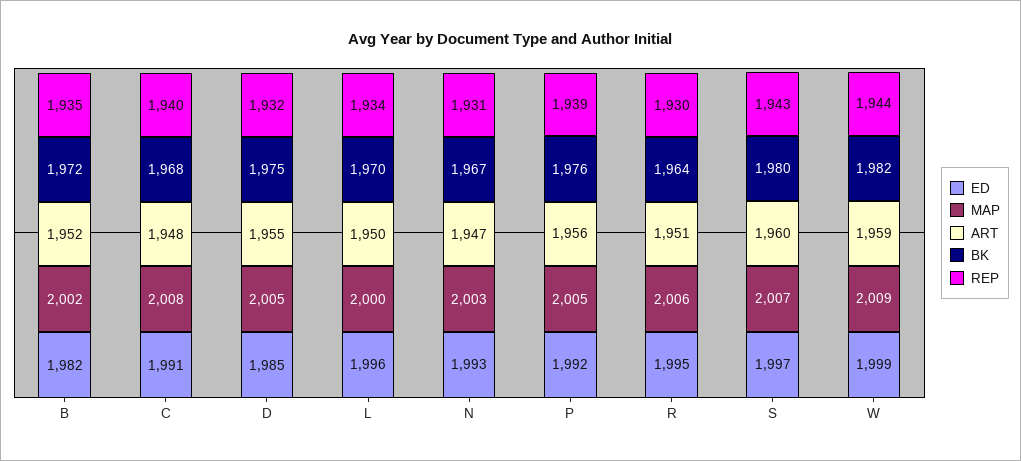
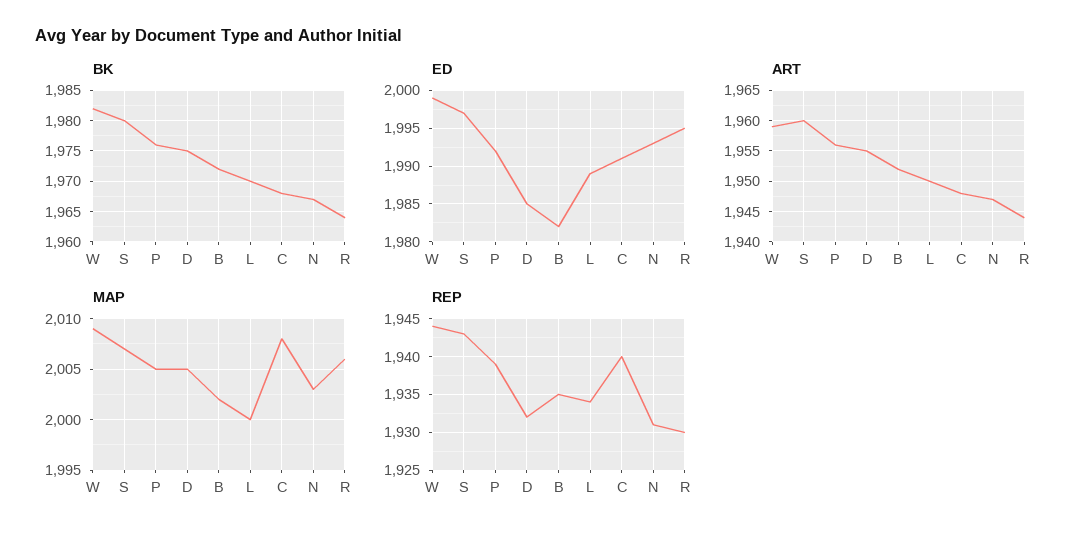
ED, L: 1996 -> 1989
ART, R: 1951 -> 1944

